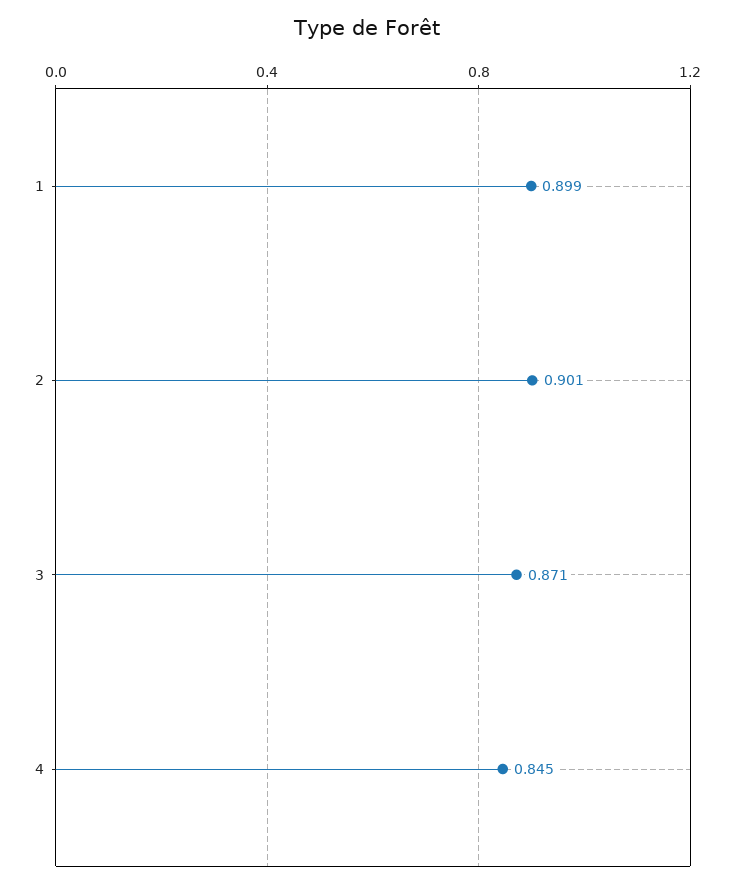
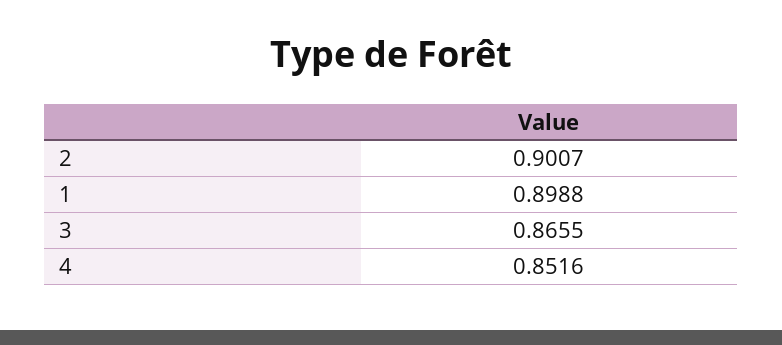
3: 0.871 -> 0.8655
4: 0.845 -> 0.8516

